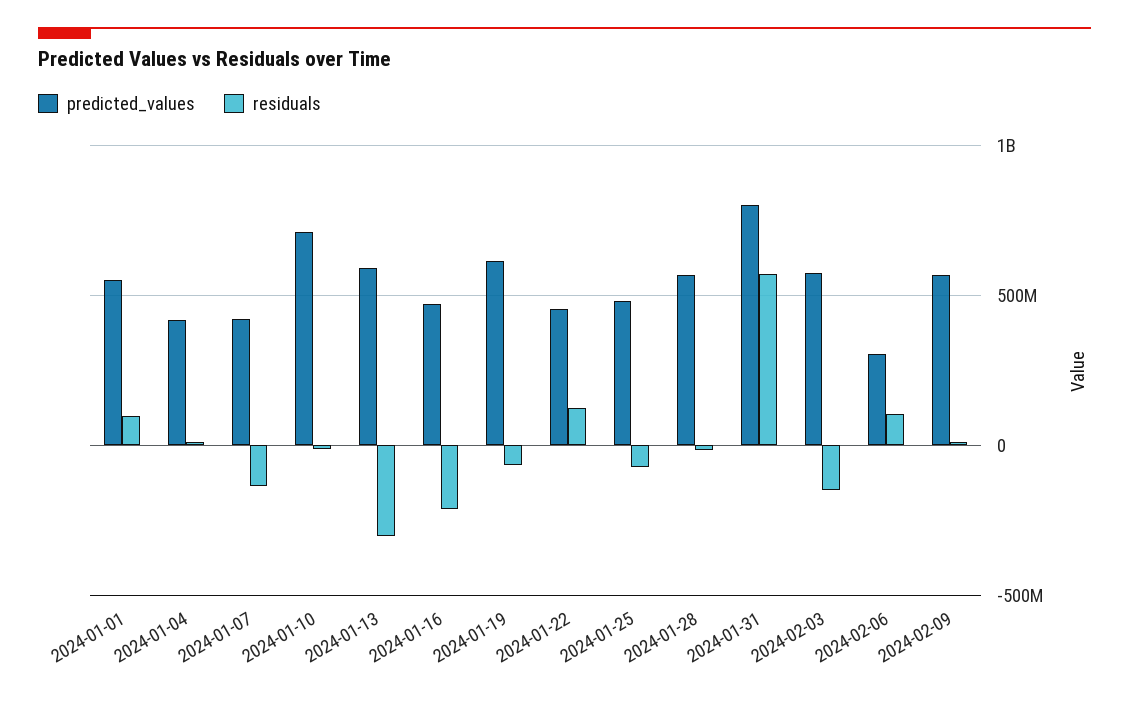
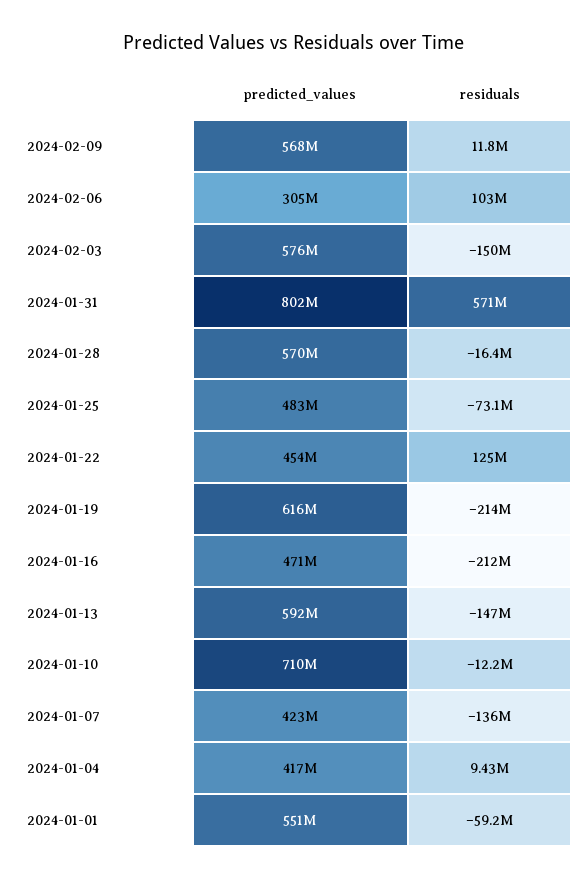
residuals, 2024-01-01: 100000000 -> -59200000
residuals, 2024-01-13: -300000000 -> -147000000
residuals, 2024-01-19: -50000000 -> -214000000

